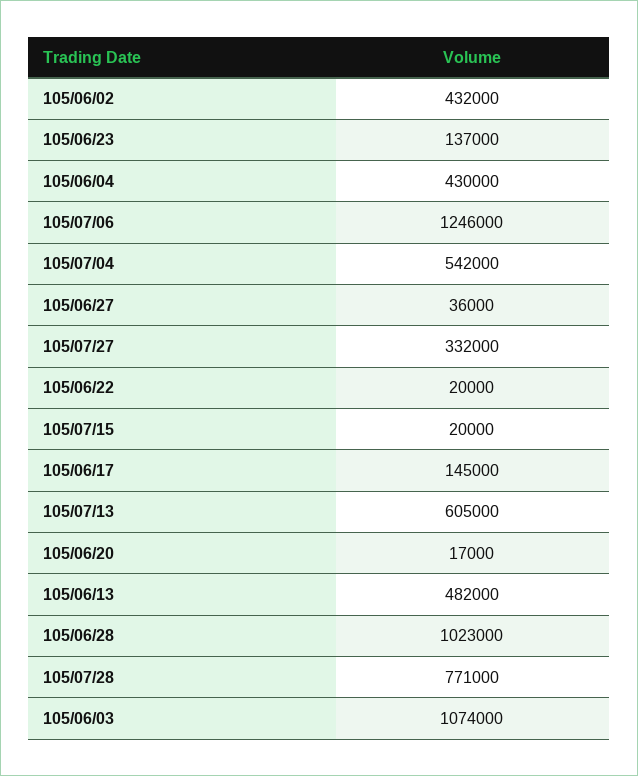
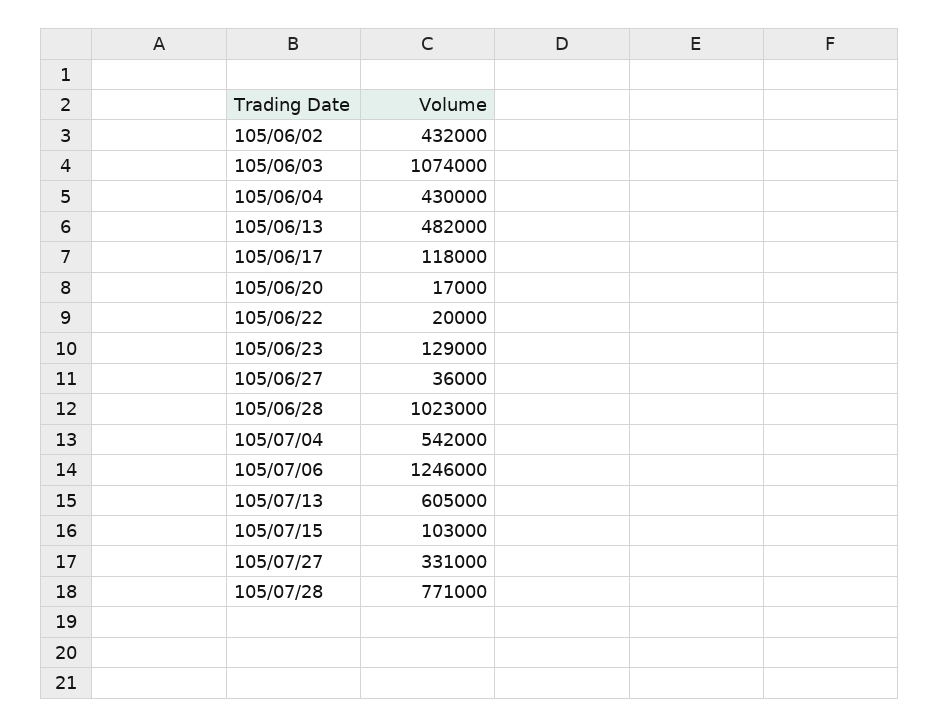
105/06/23: 137000 -> 129000
105/07/27: 332000 -> 331000
105/07/15: 20000 -> 103000
105/06/17: 145000 -> 118000

